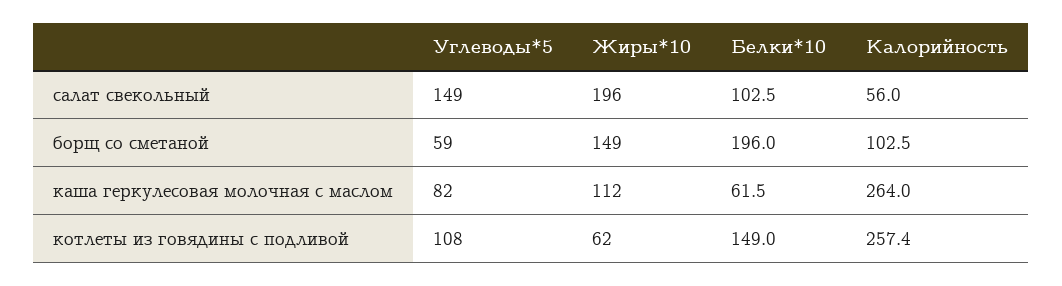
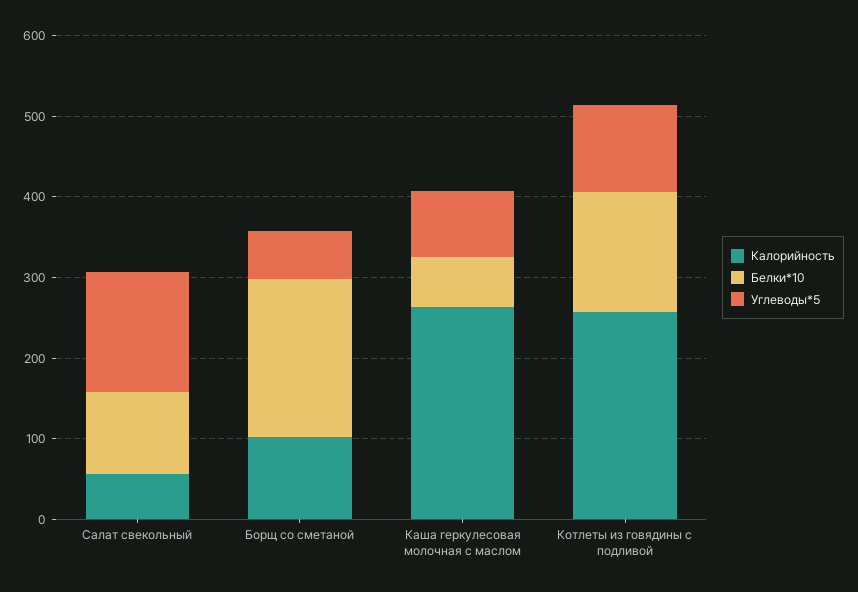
Жиры*10, салат свекольный: 196 -> none
Жиры*10, борщ со сметаной: 149 -> none
Жиры*10, каша геркулесовая молочная с маслом: 112 -> none
Жиры*10, котлеты из говядины с подливой: 62 -> none

